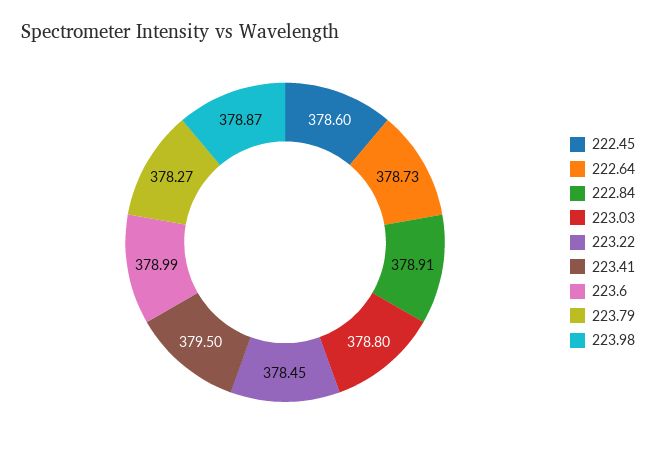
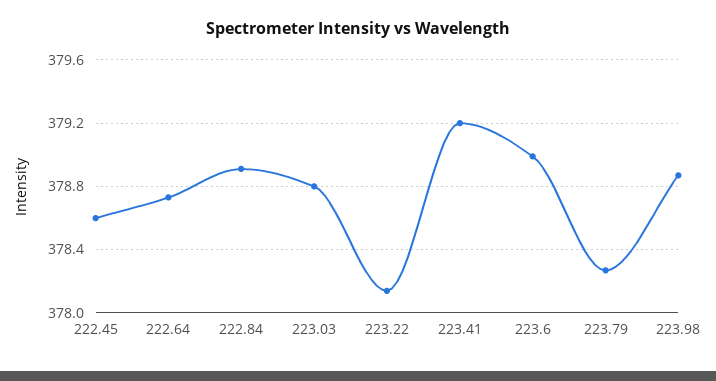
223.22: 378.45 -> 378.15
223.41: 379.5 -> 379.2

